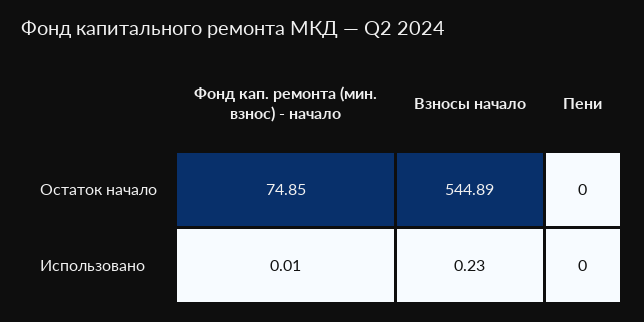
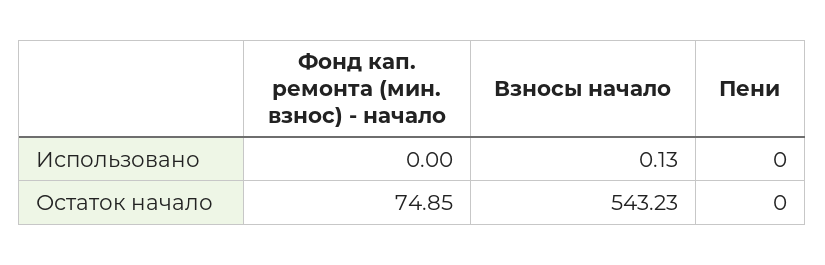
Взносы начало, Остаток начало: 544.89 -> 543.23
Фонд кап. ремонта (мин. взнос) - начало, Использовано: 0.01 -> 0
Взносы начало, Использовано: 0.23 -> 0.13

